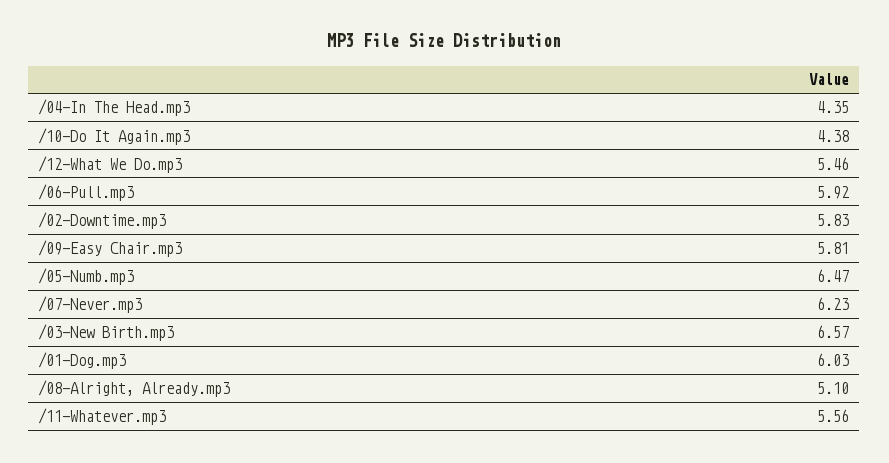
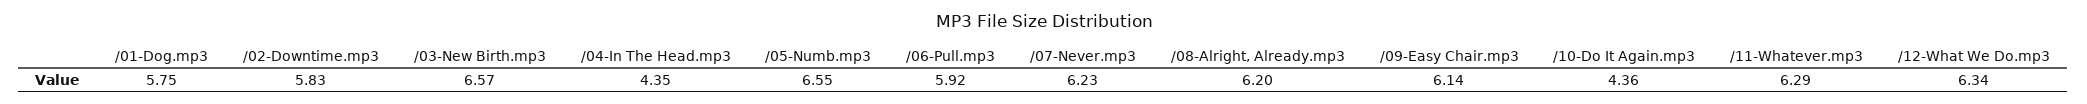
/10-Do It Again.mp3: 4.38 -> 4.36
/12-What We Do.mp3: 5.46 -> 6.34
/09-Easy Chair.mp3: 5.81 -> 6.14
/05-Numb.mp3: 6.47 -> 6.55
/01-Dog.mp3: 6.03 -> 5.75
/08-Alright, Already.mp3: 5.1 -> 6.2
/11-Whatever.mp3: 5.56 -> 6.29

